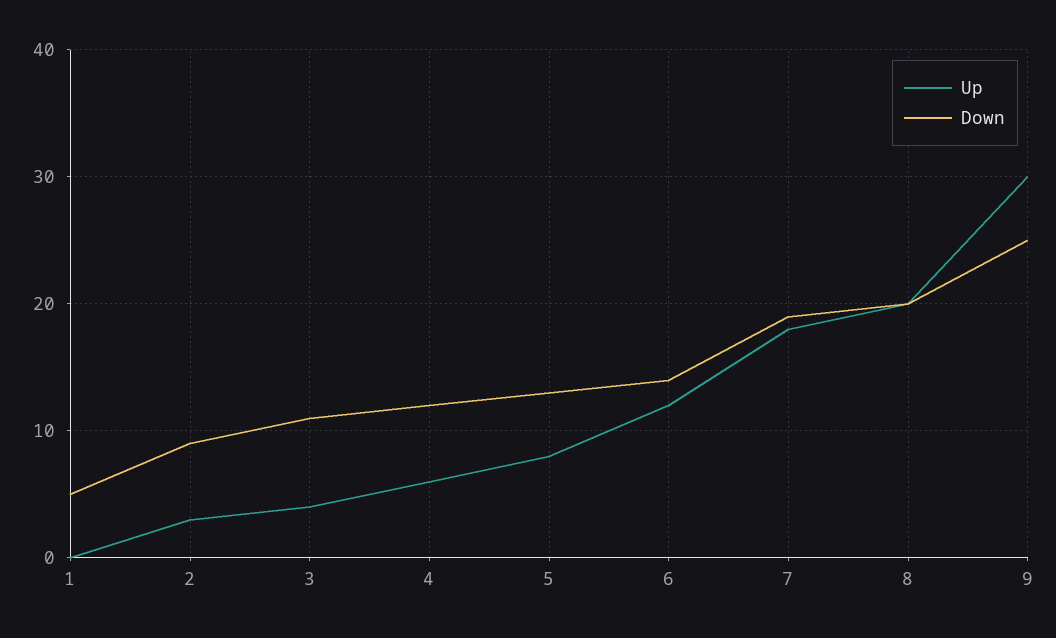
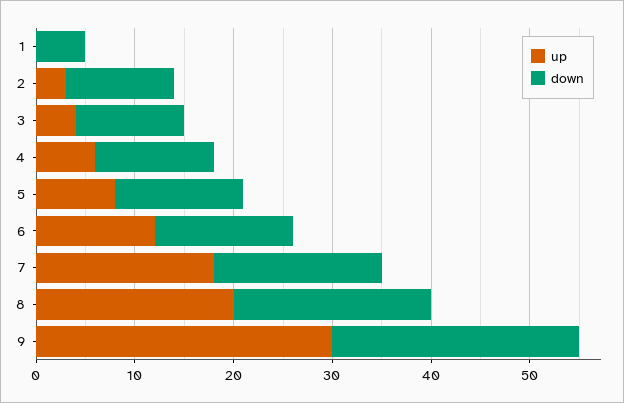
Down, 2: 9 -> 11
Down, 7: 19 -> 17

